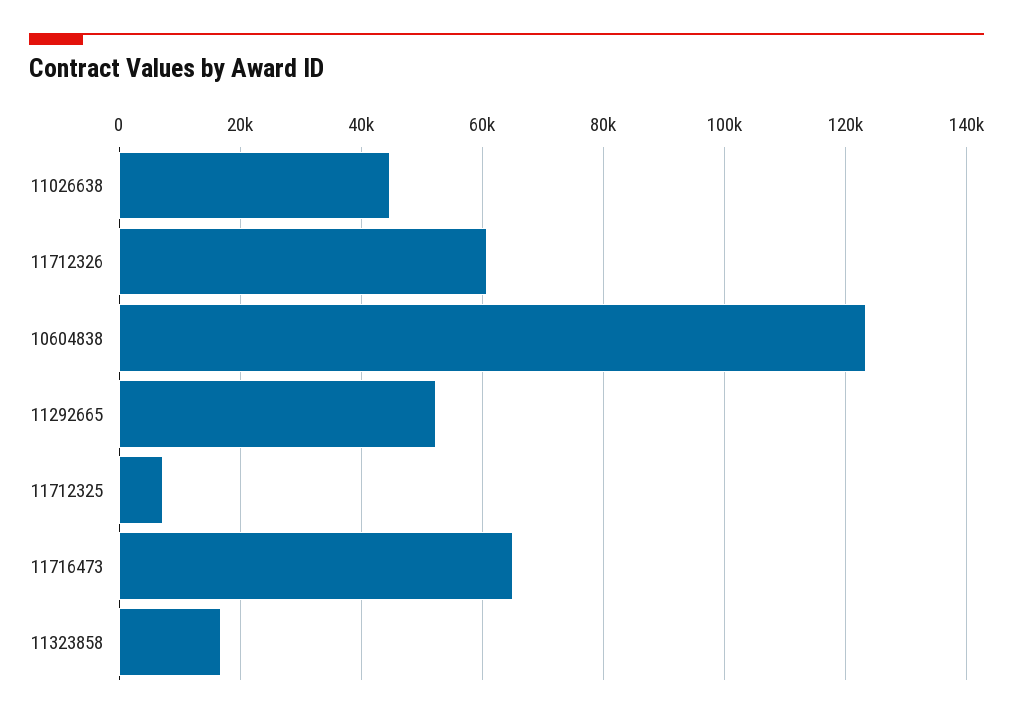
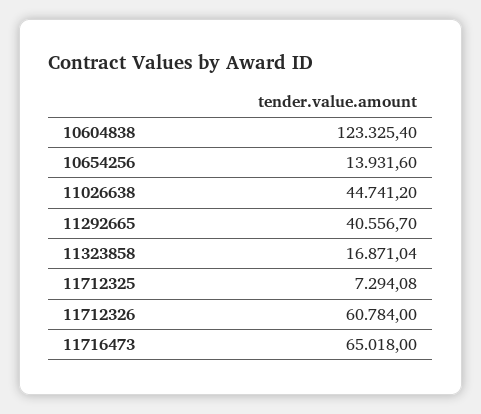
11292665: 52000 -> 40556.7
10654256: none -> 13931.6

